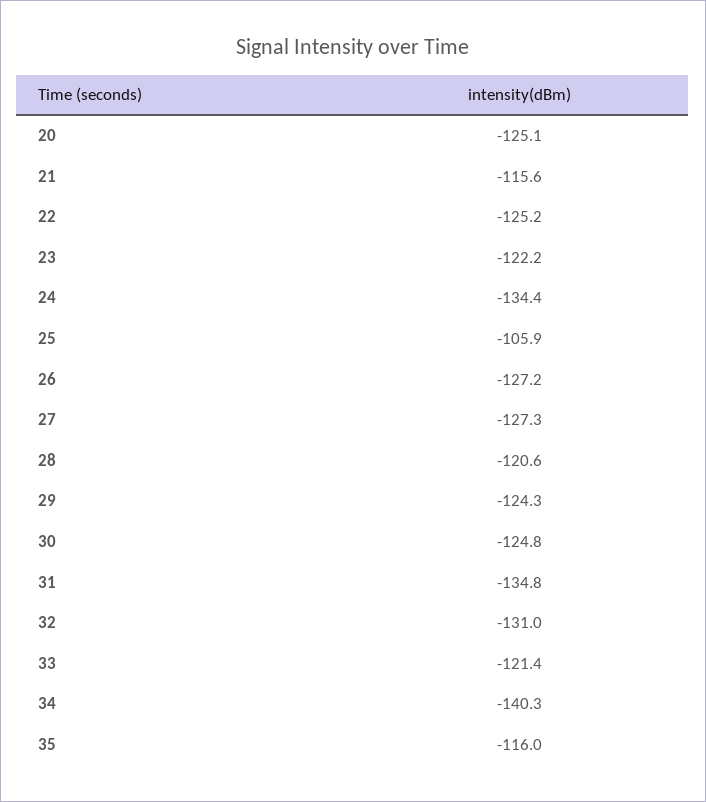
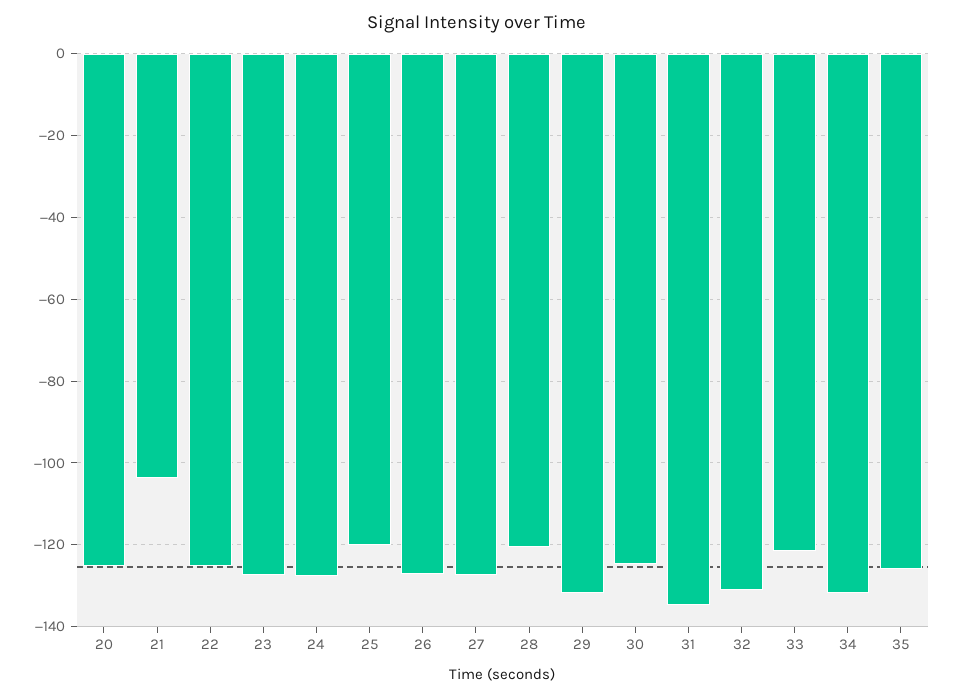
21: -115.6 -> -104
23: -122.2 -> -128
24: -134.4 -> -128
25: -105.9 -> -120
29: -124.3 -> -132
34: -140.3 -> -132
35: -116 -> -126

